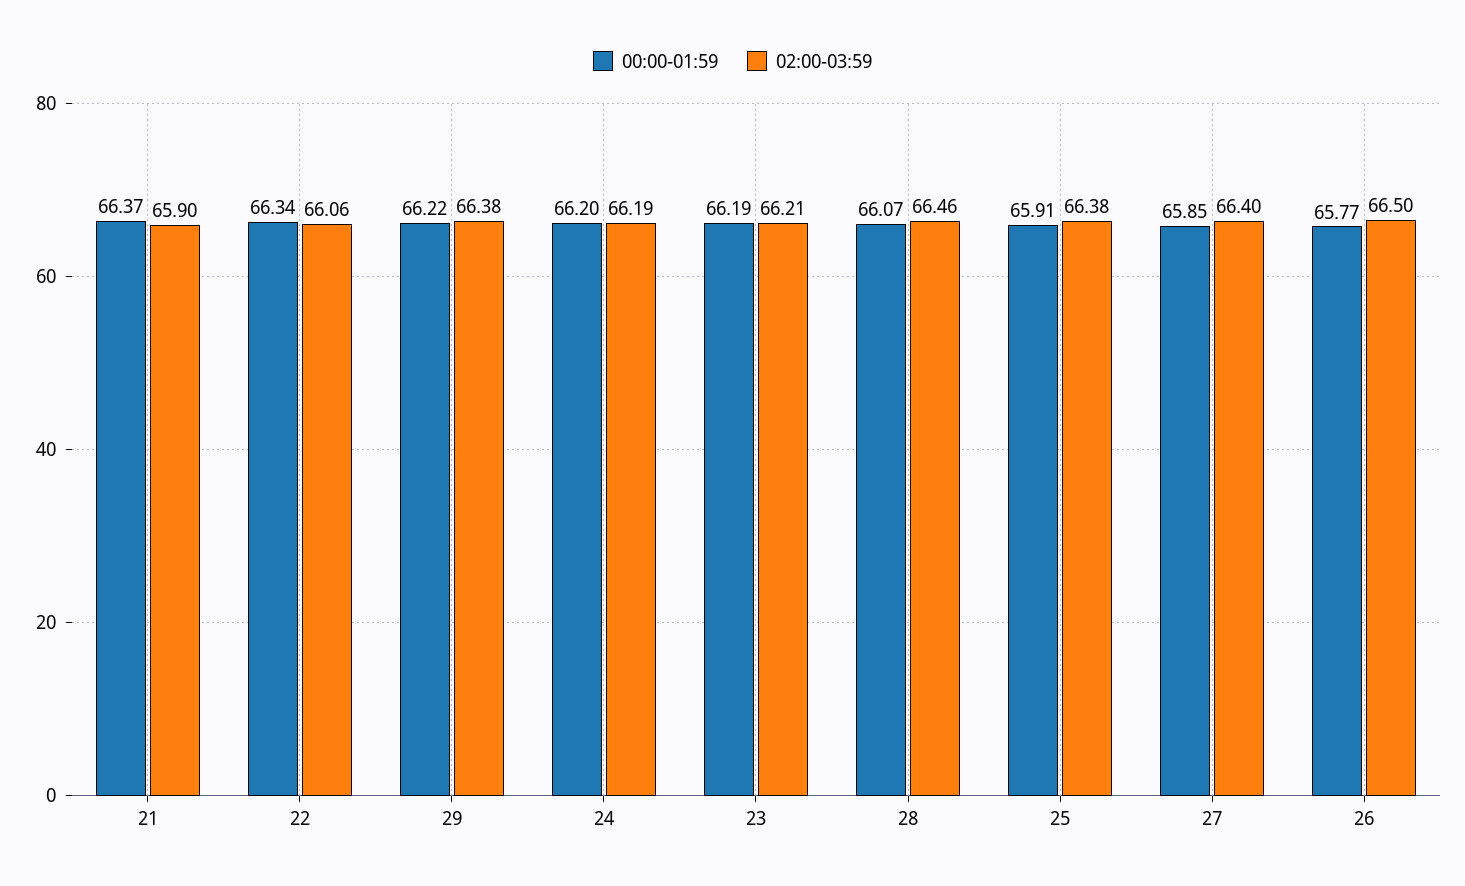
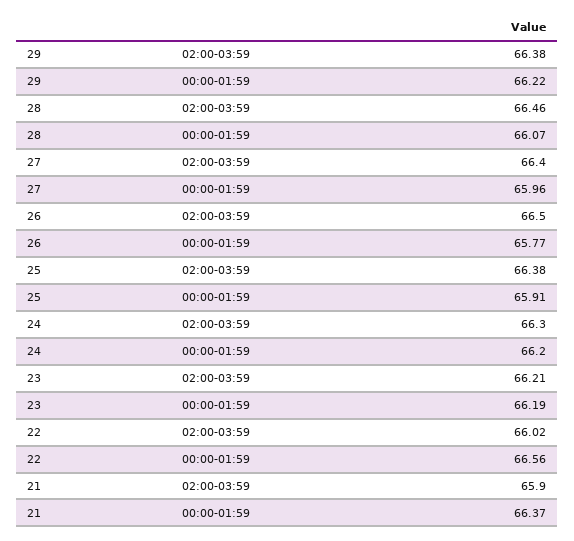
00:00-01:59, 22: 66.34 -> 66.56
02:00-03:59, 22: 66.06 -> 66.02
02:00-03:59, 24: 66.19 -> 66.3
00:00-01:59, 27: 65.85 -> 65.96

